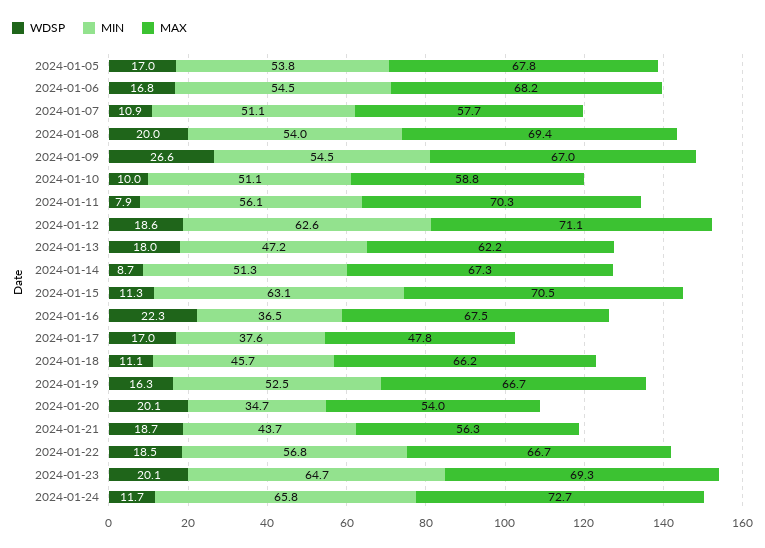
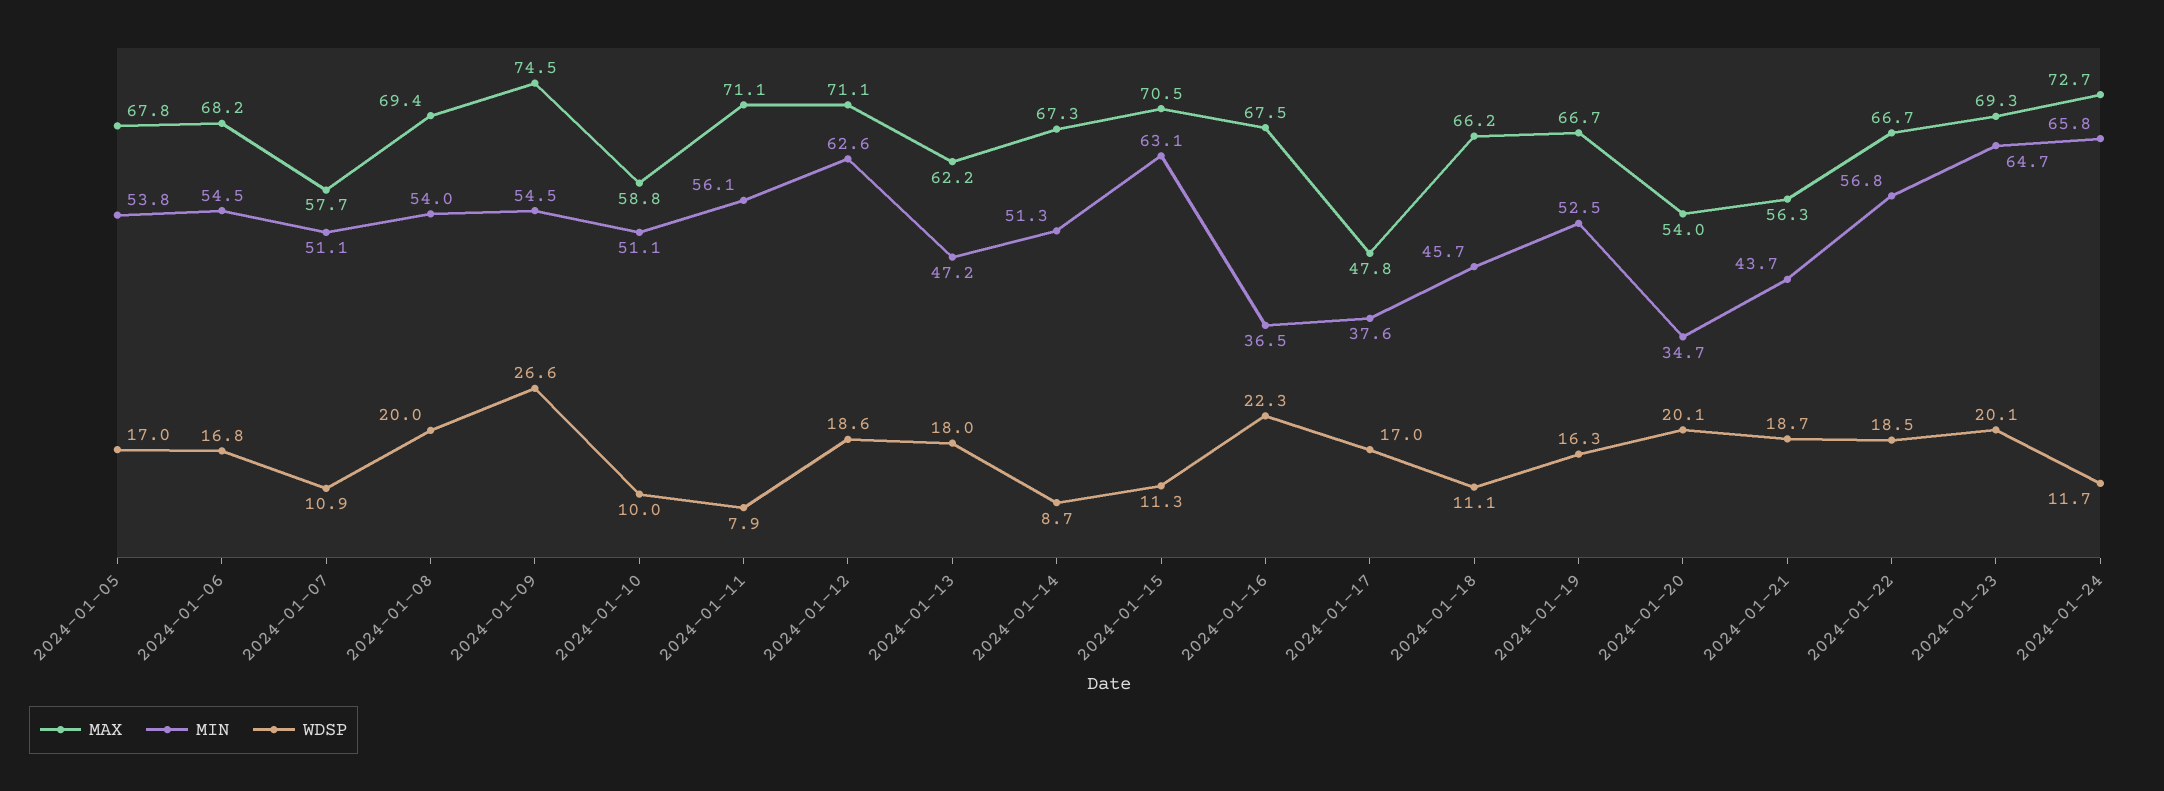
MAX, 2024-01-09: 67 -> 74.5
MAX, 2024-01-11: 70.3 -> 71.1

